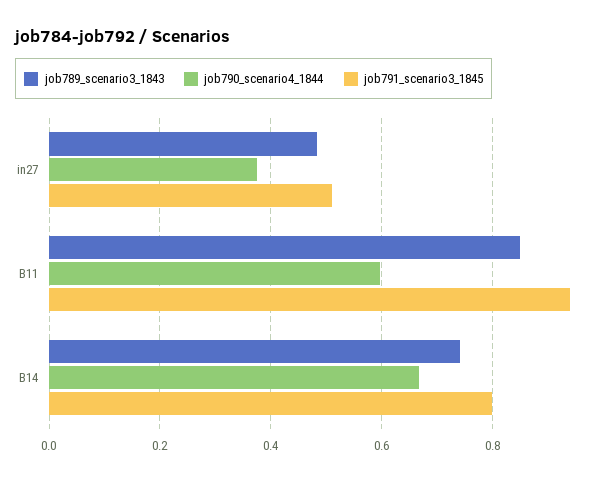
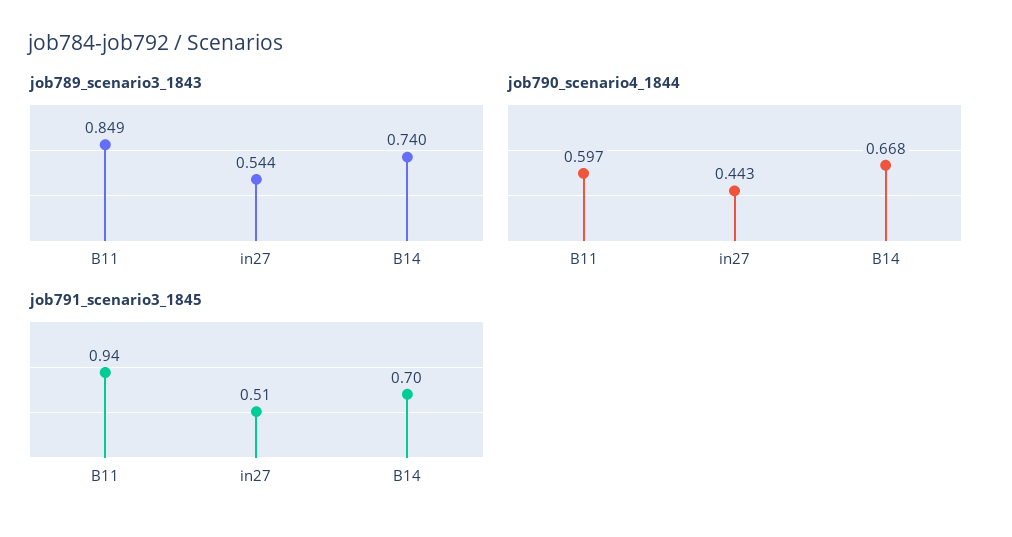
job789_scenario3_1843, in27: 0.48 -> 0.544
job790_scenario4_1844, in27: 0.38 -> 0.443
job791_scenario3_1845, B14: 0.8 -> 0.7

